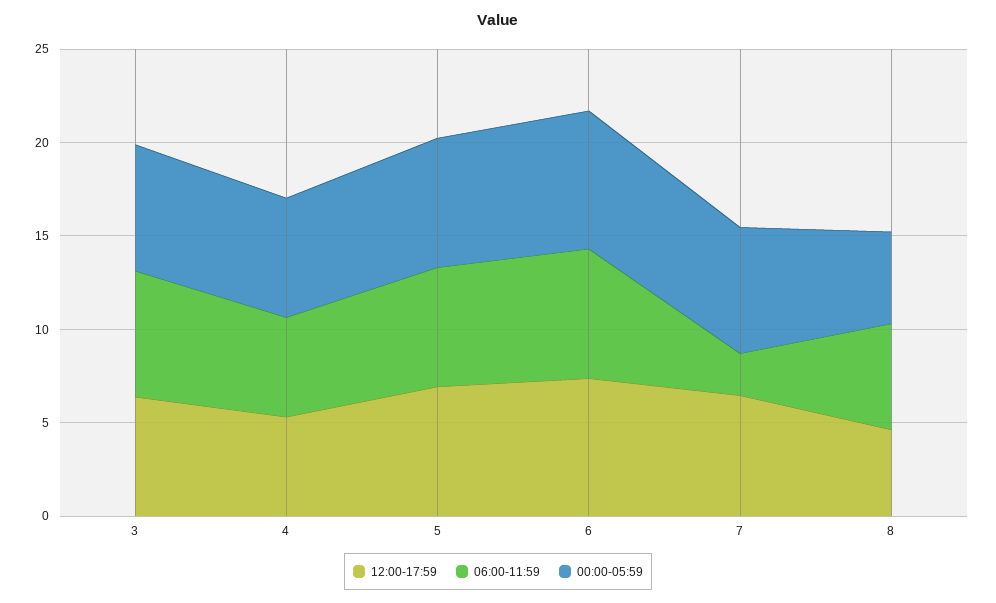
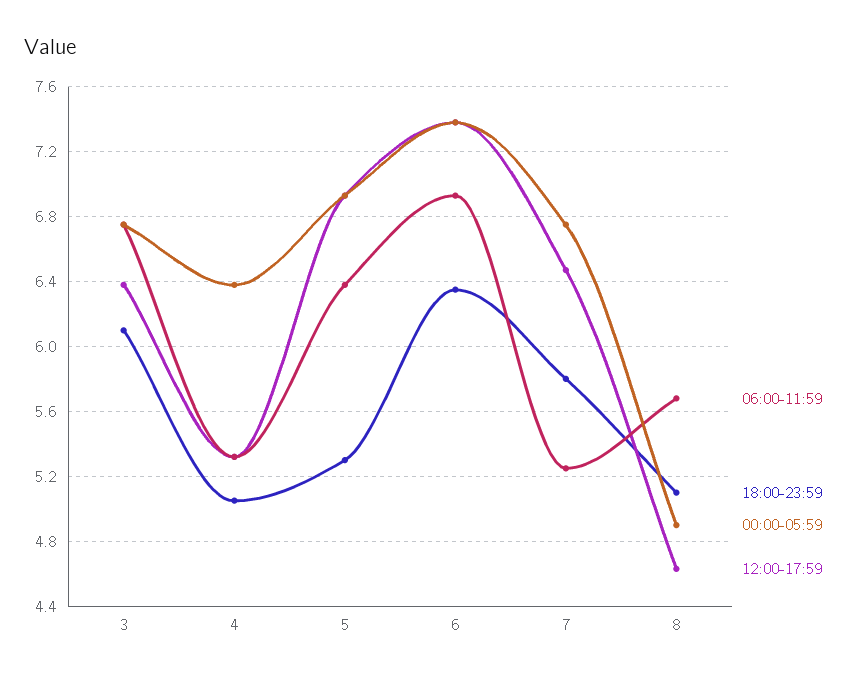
06:00-11:59, 7: 2 -> 5.25
18:00-23:59, 3: none -> 6.1
18:00-23:59, 4: none -> 5.05
18:00-23:59, 5: none -> 5.3
18:00-23:59, 6: none -> 6.35
18:00-23:59, 7: none -> 5.8
18:00-23:59, 8: none -> 5.1

